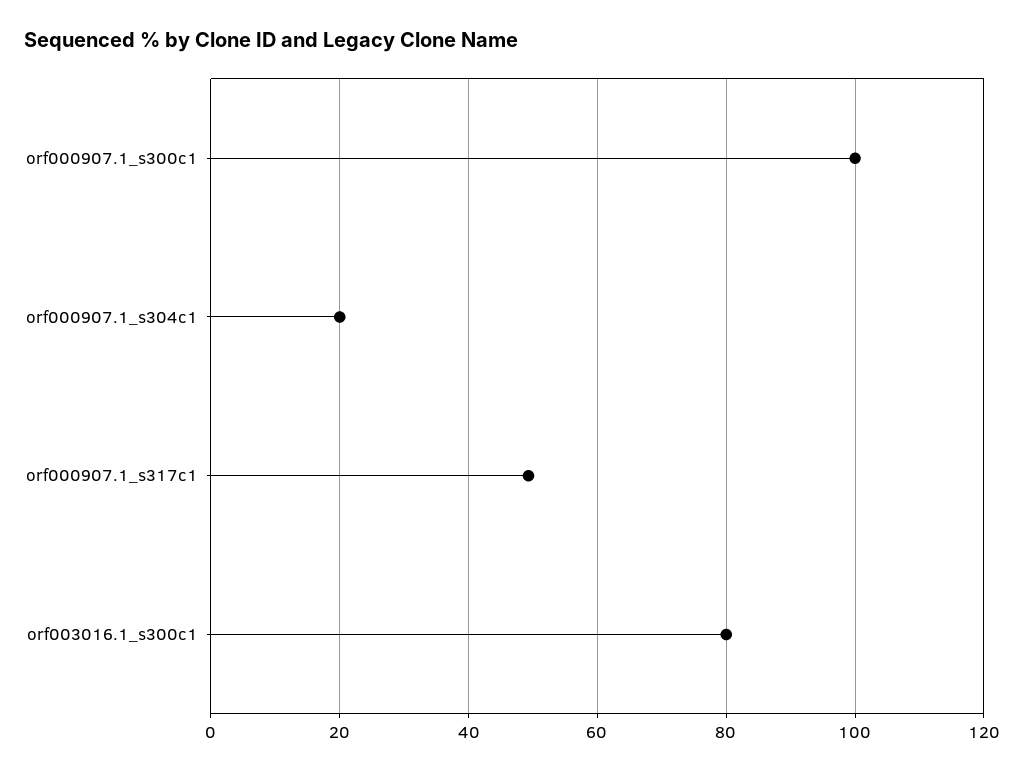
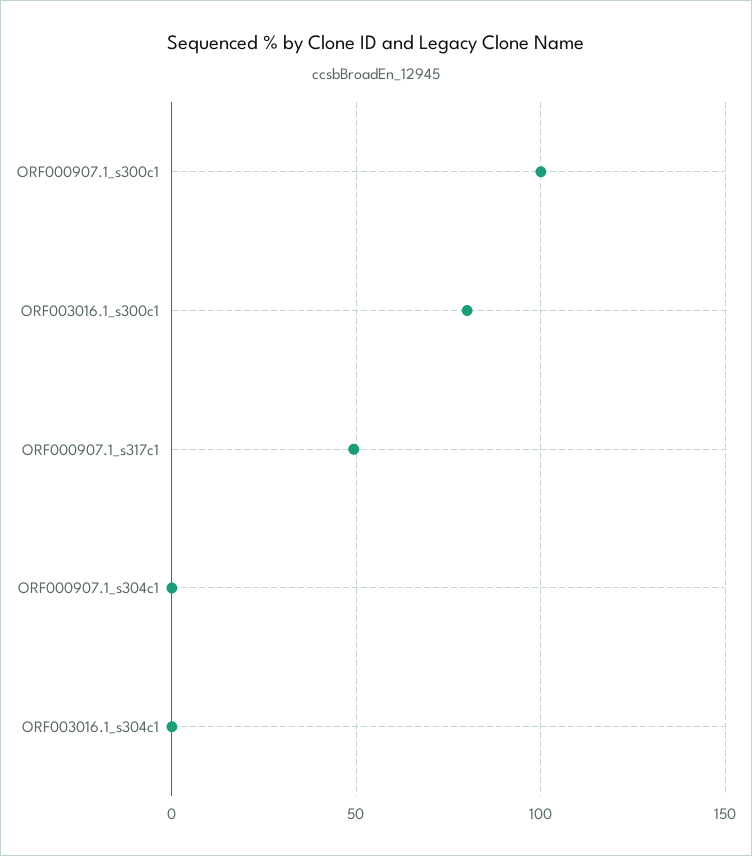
orf000907.1_s304c1: 20 -> 0
ORF003016.1_s304c1: none -> 0

